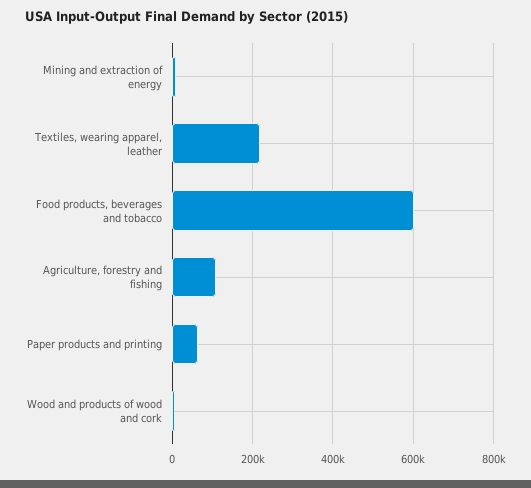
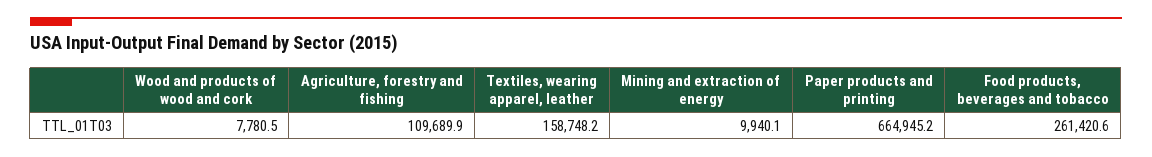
Textiles, wearing apparel, leather: 220000 -> 158748.2
Food products, beverages and tobacco: 600000 -> 261420.6
Paper products and printing: 60000 -> 664945.2

